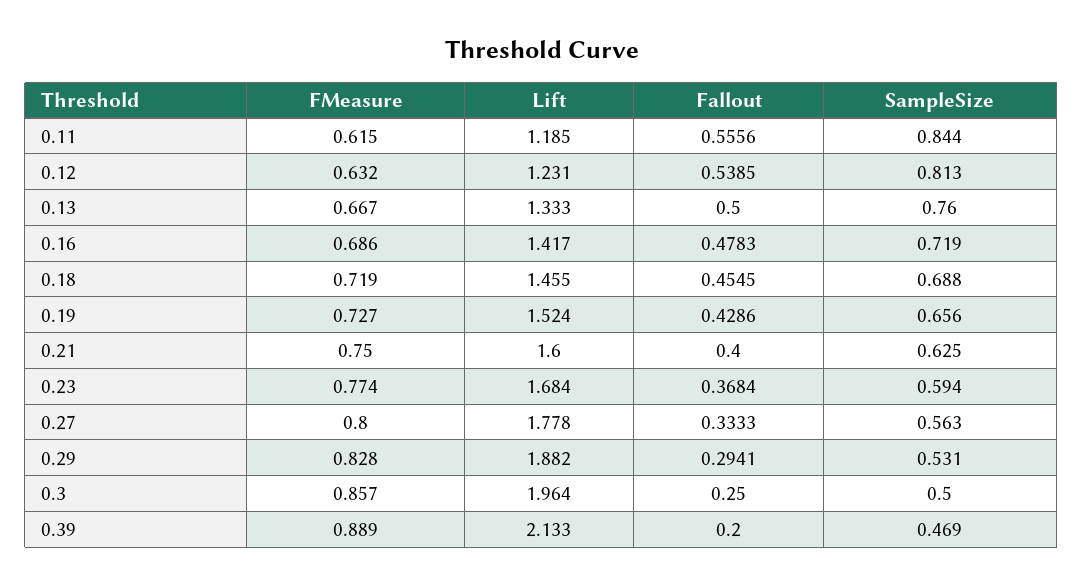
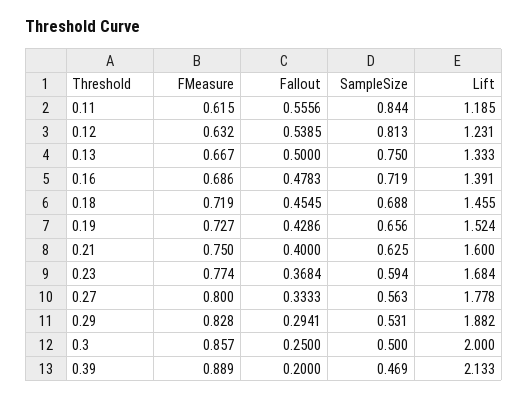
SampleSize, 0.13: 0.76 -> 0.75
Lift, 0.16: 1.417 -> 1.391
Lift, 0.3: 1.964 -> 2

